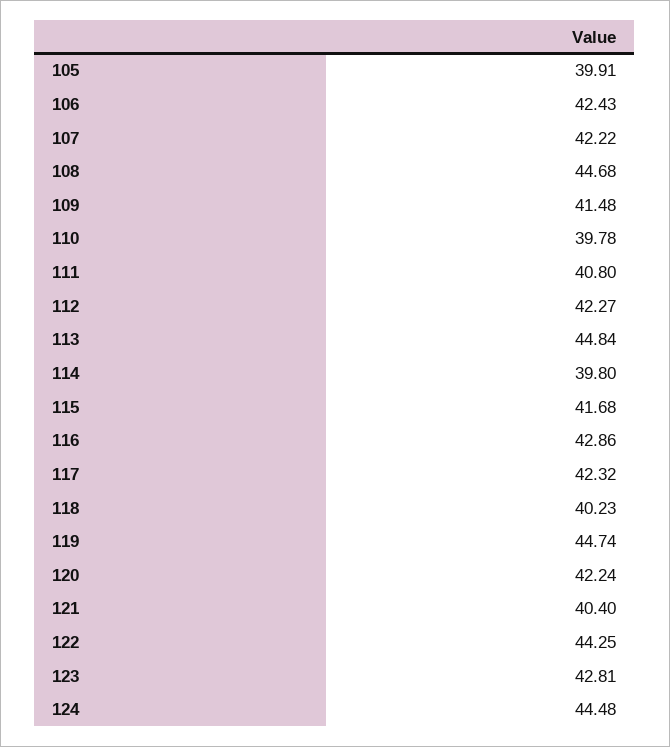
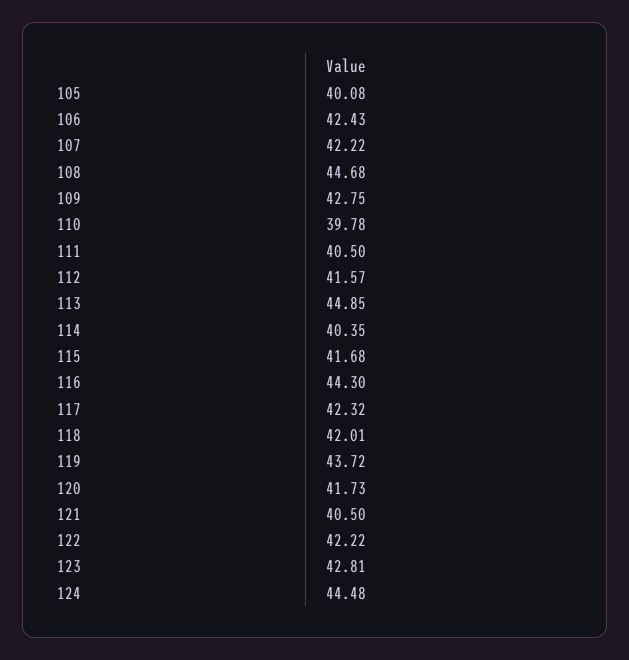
105: 39.91 -> 40.08
109: 41.48 -> 42.75
111: 40.8 -> 40.5
112: 42.27 -> 41.57
113: 44.84 -> 44.85
114: 39.8 -> 40.35
116: 42.86 -> 44.3
118: 40.23 -> 42.01
119: 44.74 -> 43.72
120: 42.24 -> 41.73
121: 40.4 -> 40.5
122: 44.25 -> 42.22

